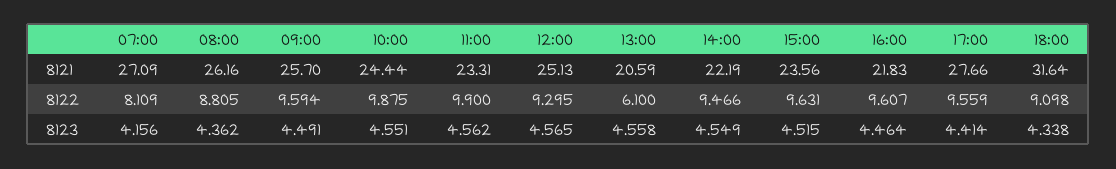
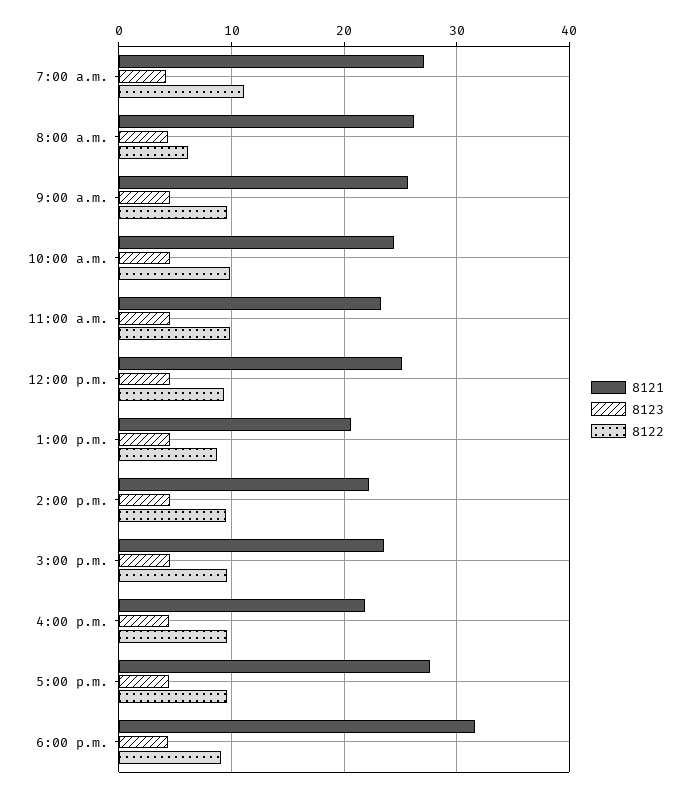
8122, 07:00: 8.109 -> 11
8122, 08:00: 8.805 -> 6
8122, 13:00: 6.1 -> 9

